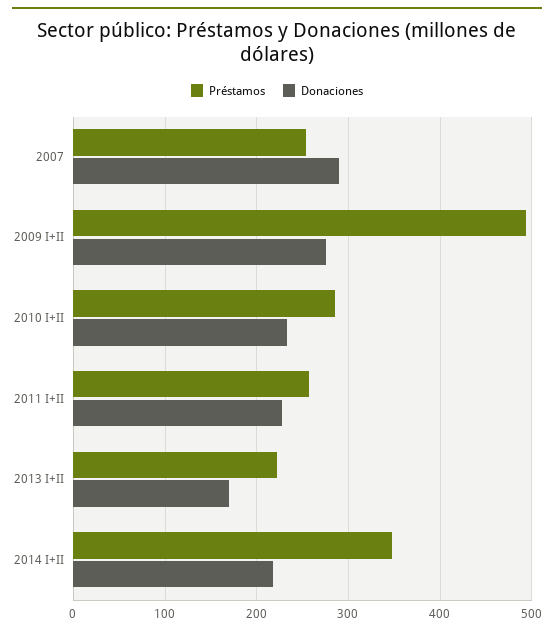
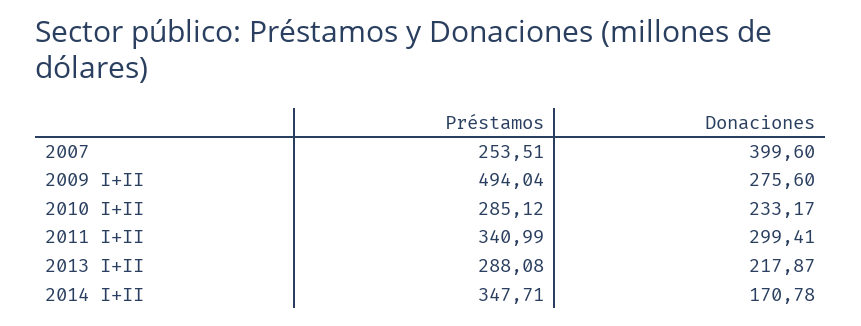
Donaciones, 2007: 290 -> 399.6
Préstamos, 2011 I+II: 260 -> 340.99
Donaciones, 2011 I+II: 230 -> 299.41
Préstamos, 2013 I+II: 220 -> 288.08
Donaciones, 2013 I+II: 170 -> 217.87
Donaciones, 2014 I+II: 220 -> 170.78

